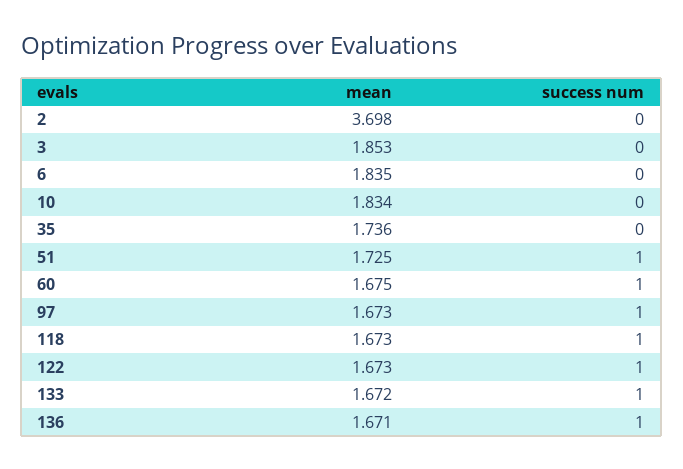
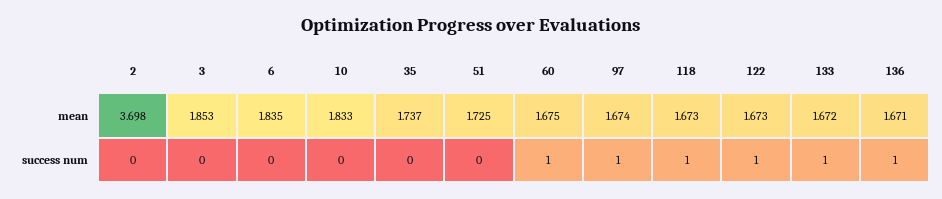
mean, 10: 1.834 -> 1.833
mean, 35: 1.736 -> 1.737
success num, 51: 1 -> 0
mean, 97: 1.673 -> 1.674

